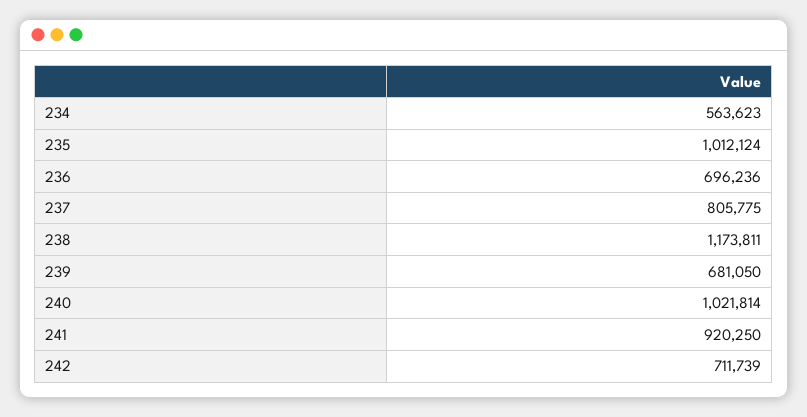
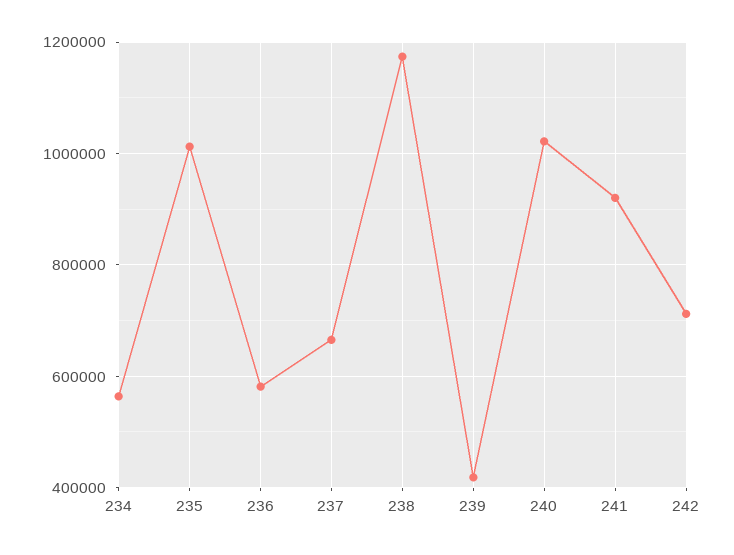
236: 696236 -> 580000
237: 805775 -> 660000
239: 681050 -> 420000

